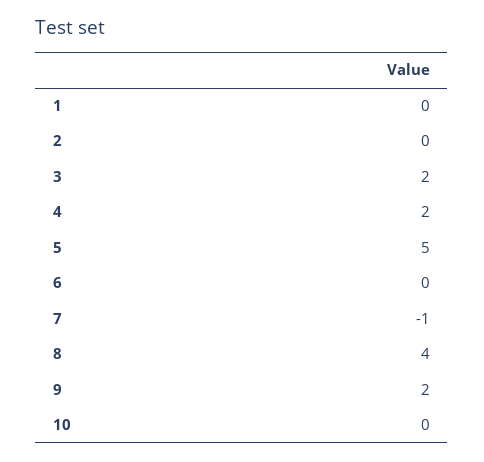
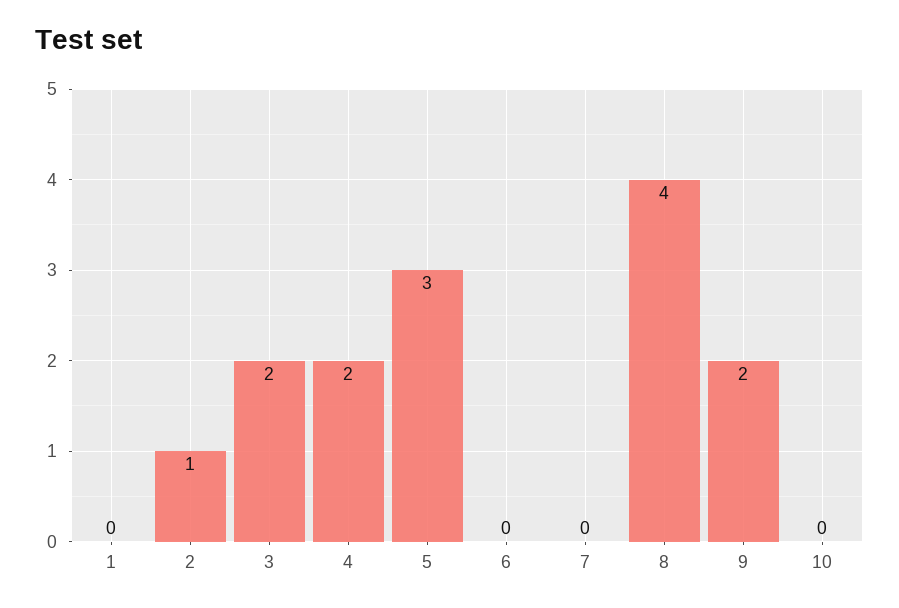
2: 0 -> 1
5: 5 -> 3
7: -1 -> 0

